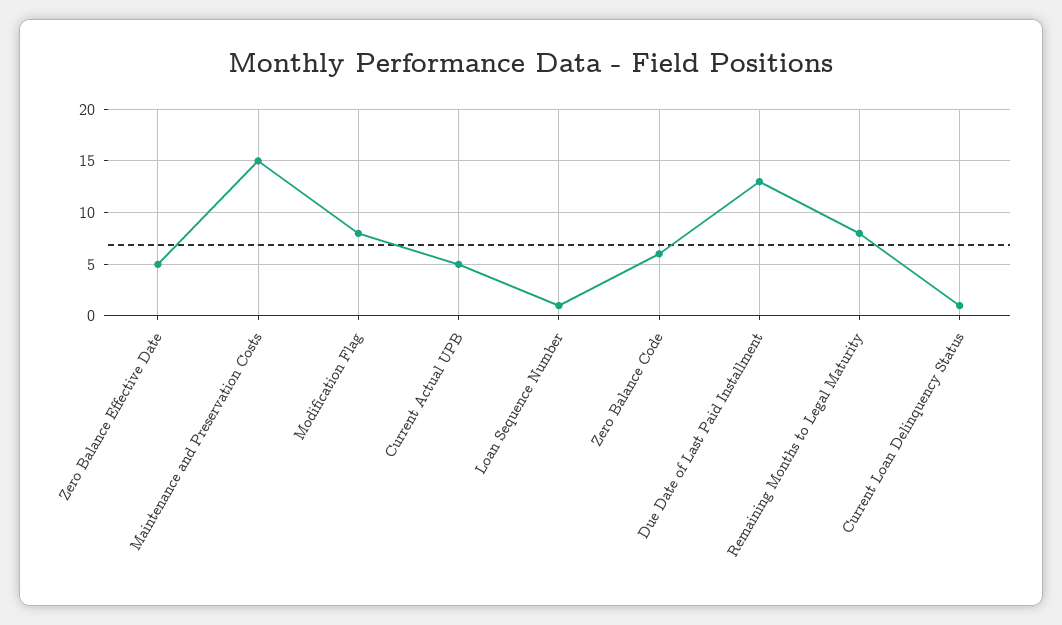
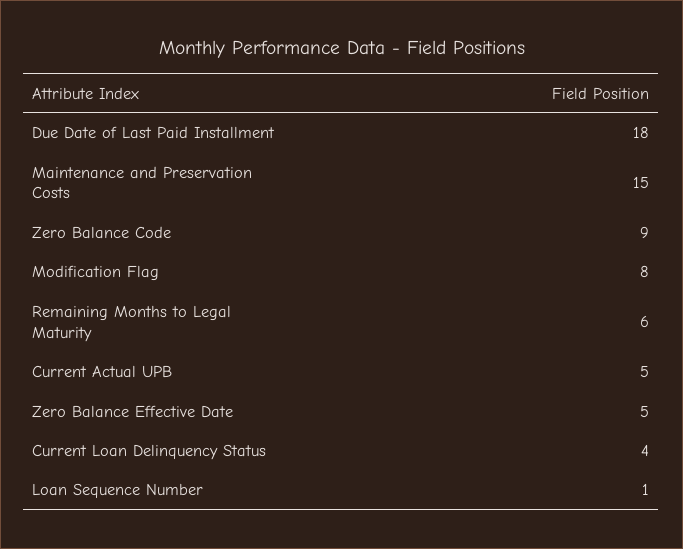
Zero Balance Code: 6 -> 9
Due Date of Last Paid Installment: 13 -> 18
Remaining Months to Legal Maturity: 8 -> 6
Current Loan Delinquency Status: 1 -> 4

